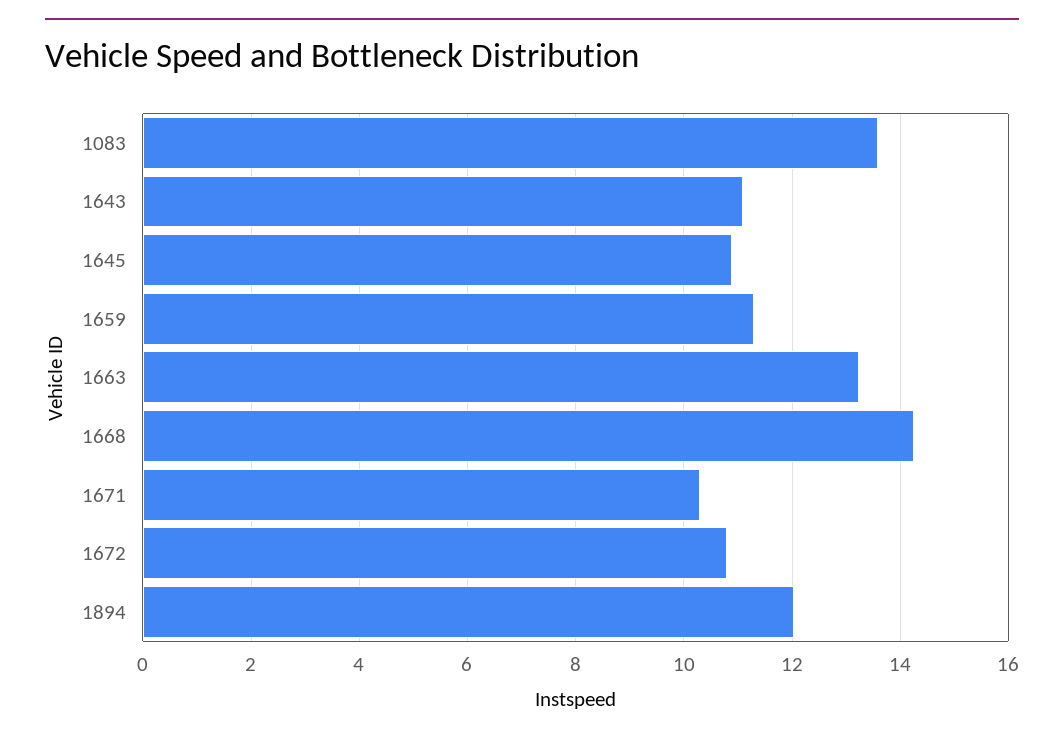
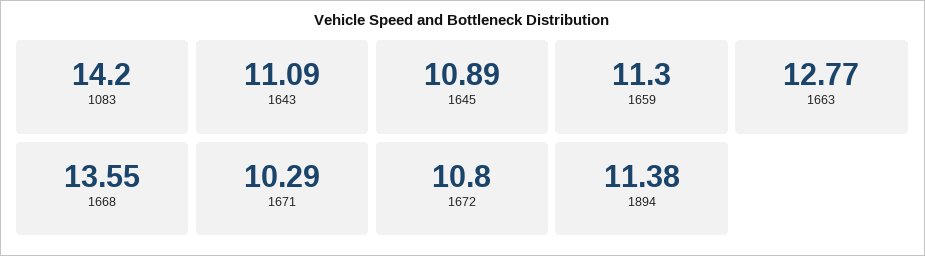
1083: 13.6 -> 14.2
1663: 13.2 -> 12.77
1668: 14.2 -> 13.55
1894: 12 -> 11.38

